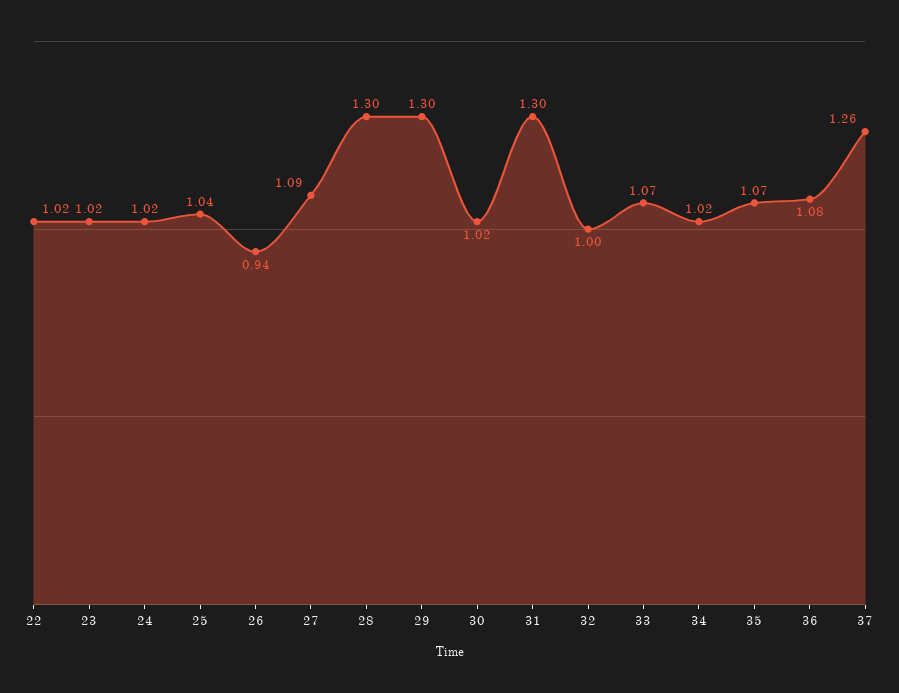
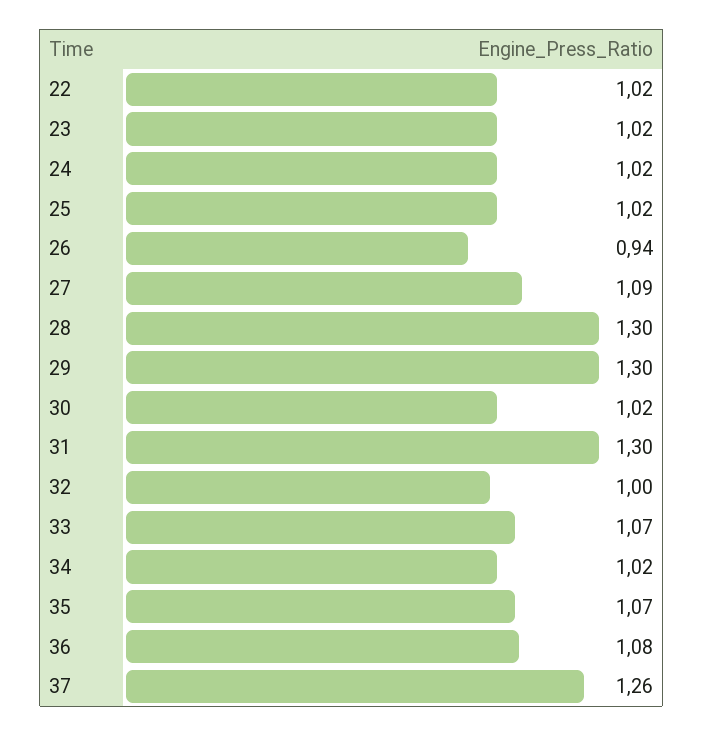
25: 1.04 -> 1.02

